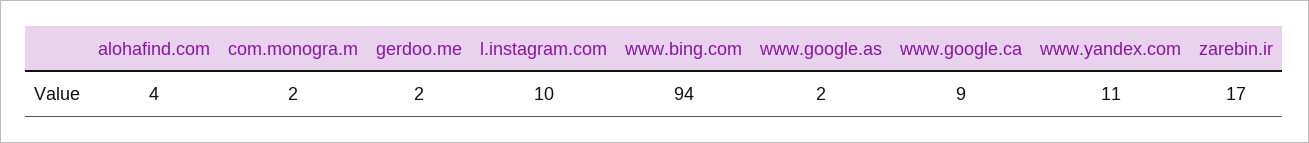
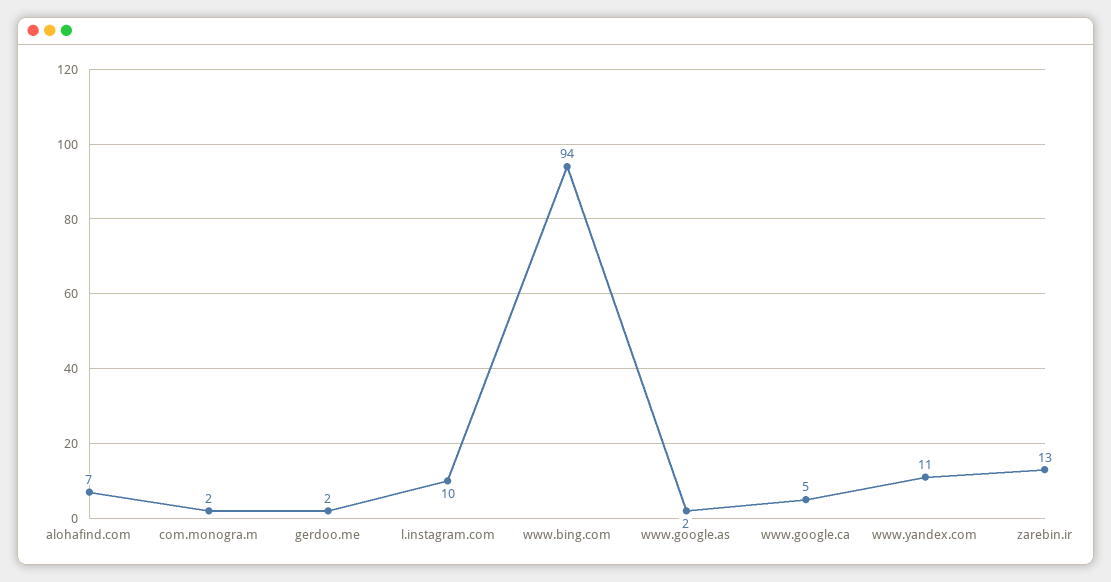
alohafind.com: 4 -> 7
www.google.ca: 9 -> 5
zarebin.ir: 17 -> 13

